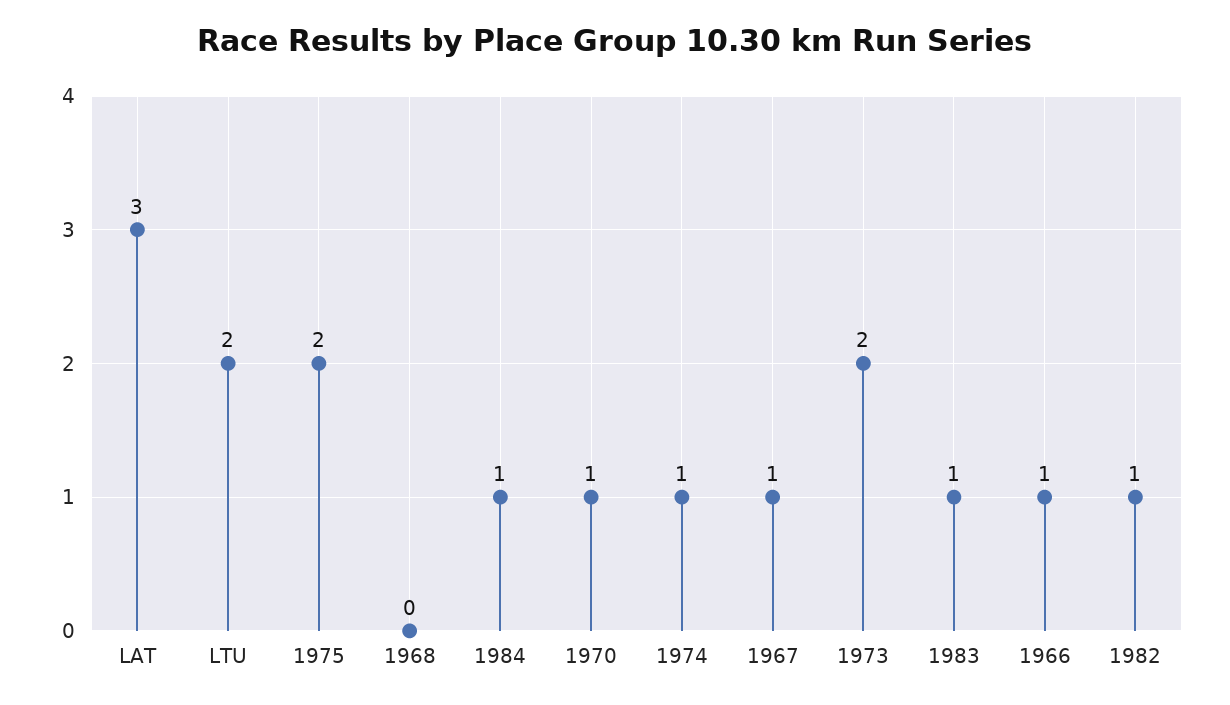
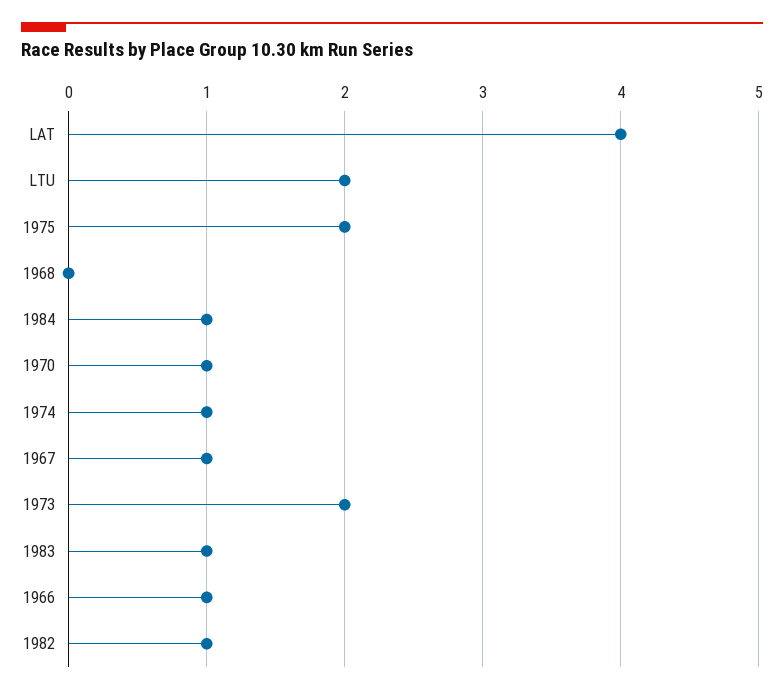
LAT: 3 -> 4

